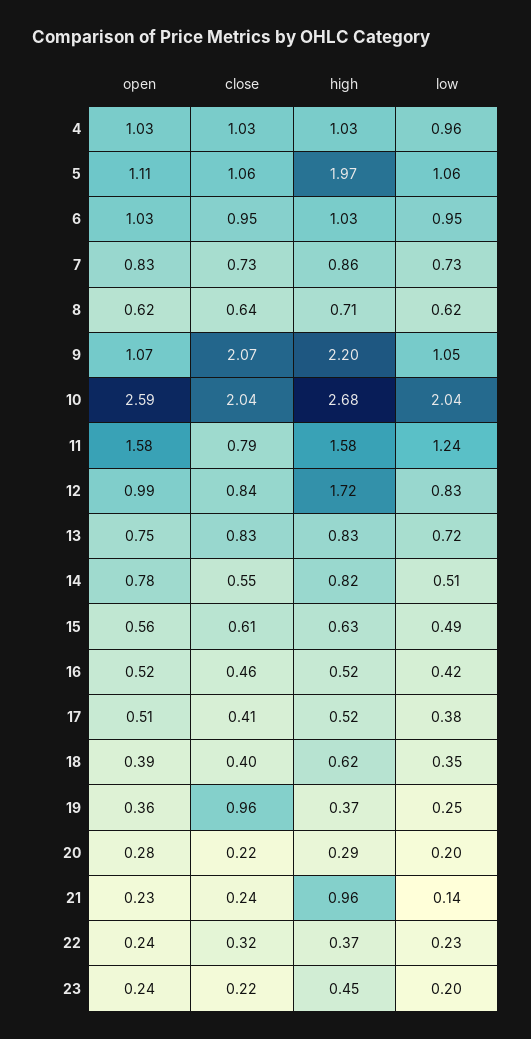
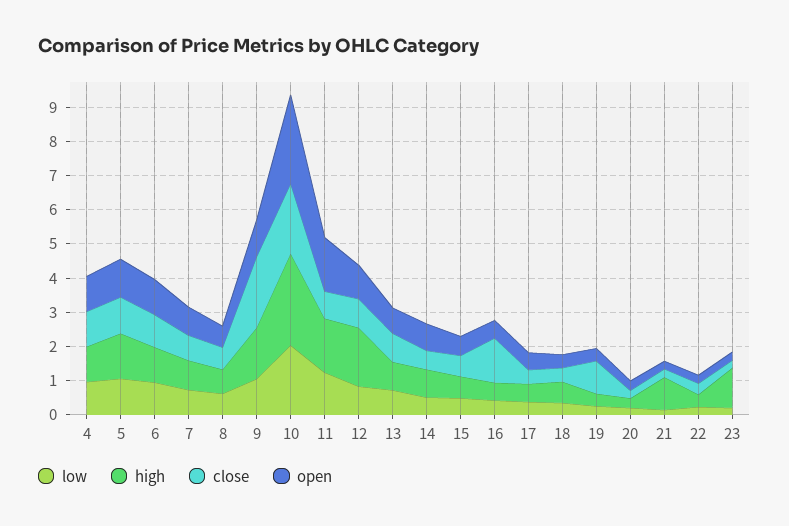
high, 5: 1.97 -> 1.25
high, 9: 2.2 -> 1.5
close, 16: 0.46 -> 1.25
high, 23: 0.45 -> 1.25

